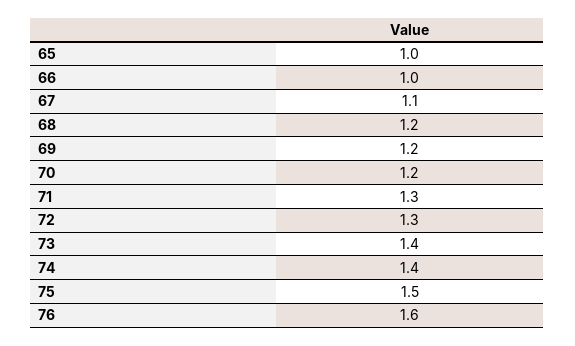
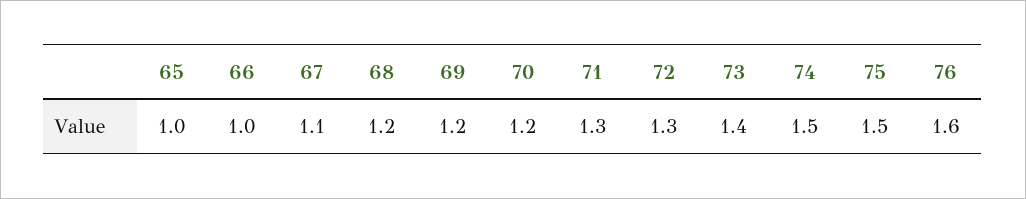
74: 1.4 -> 1.5

